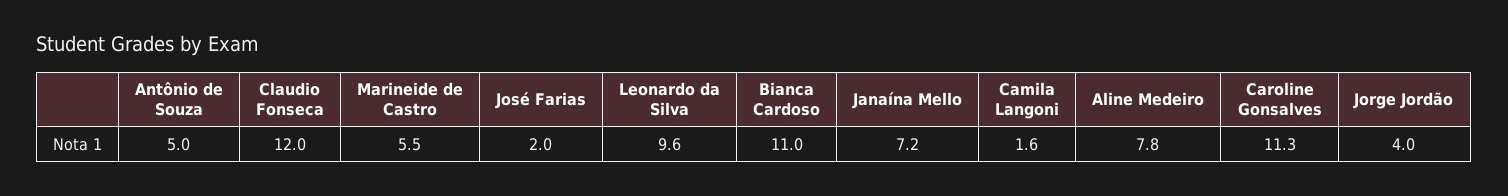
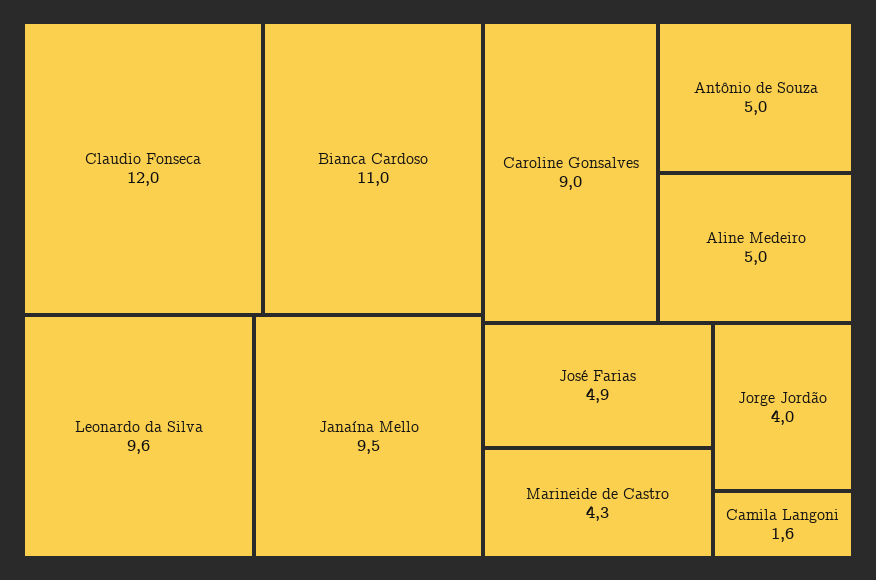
Marineide de Castro: 5.5 -> 4.3
José Farias: 2 -> 4.9
Janaína Mello: 7.2 -> 9.5
Aline Medeiro: 7.8 -> 5
Caroline Gonsalves: 11.3 -> 9

